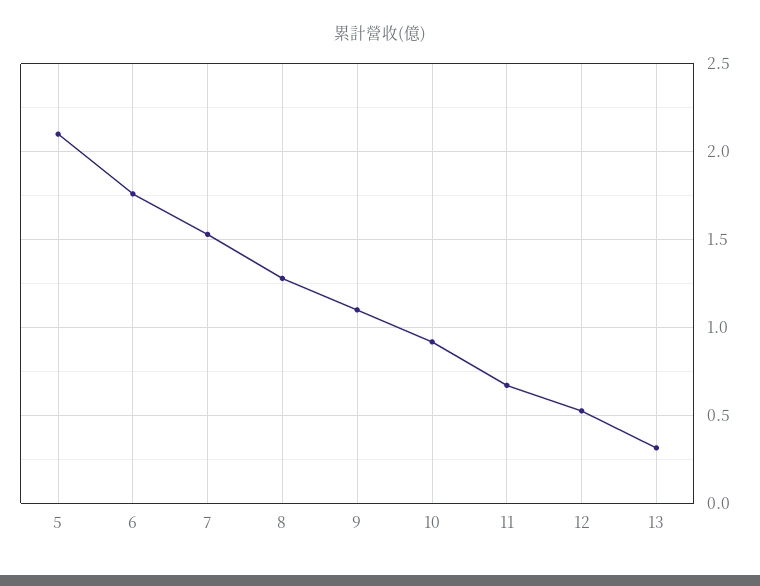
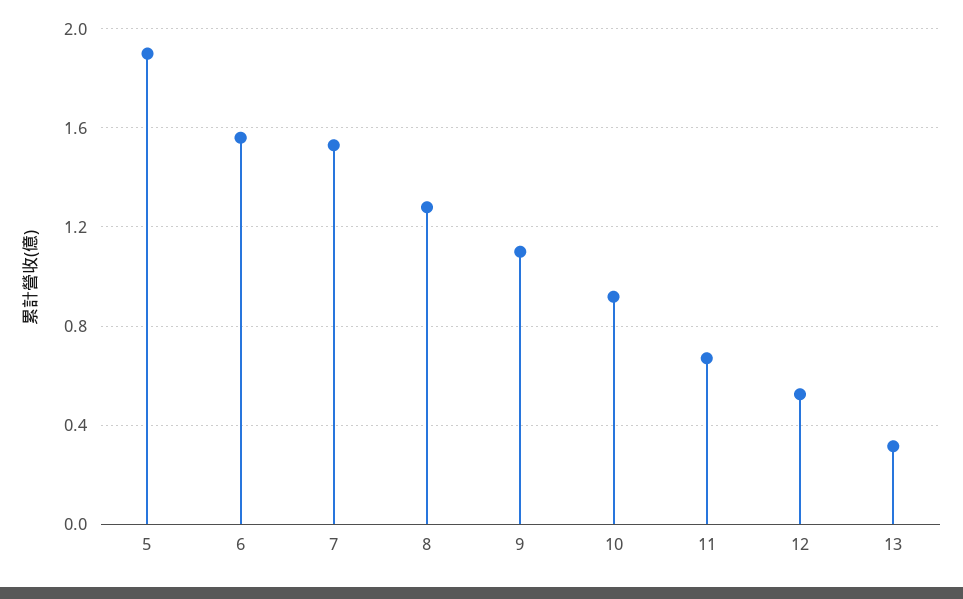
5: 2.1 -> 1.9
6: 1.75 -> 1.55

